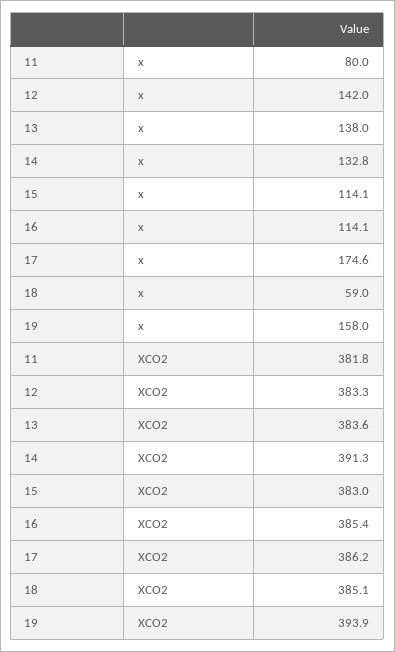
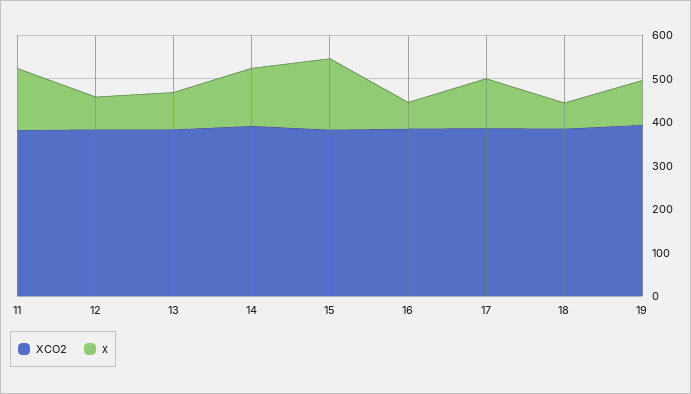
x, 11: 80 -> 140
x, 12: 142 -> 80
x, 13: 138 -> 80
x, 15: 114.1 -> 160
x, 16: 114.1 -> 60
x, 17: 174.6 -> 120
x, 19: 158 -> 100

